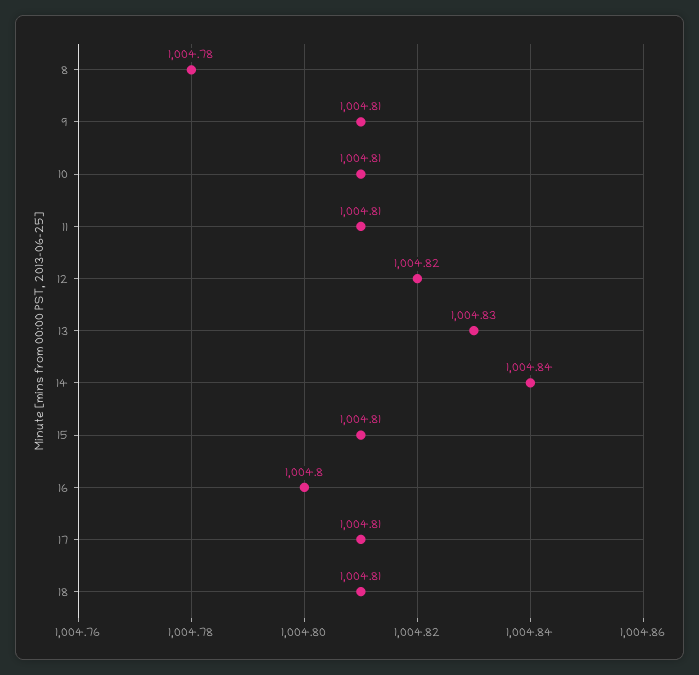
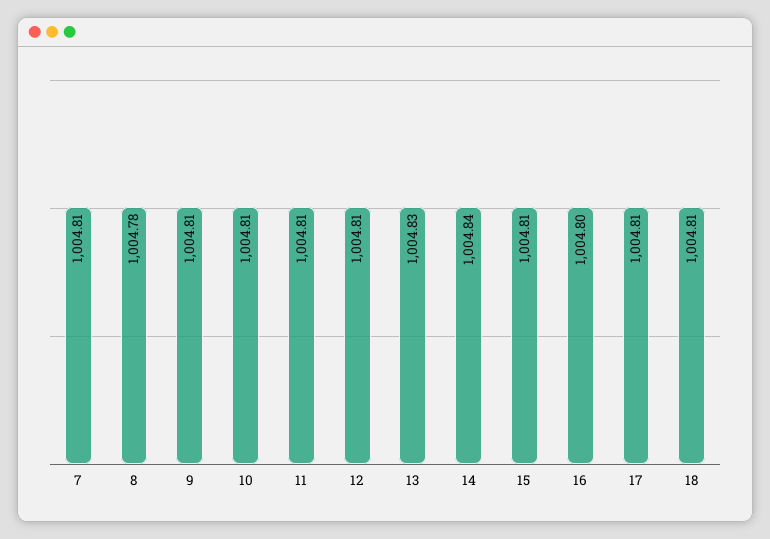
12: 1004.82 -> 1004.81
7: none -> 1004.81

